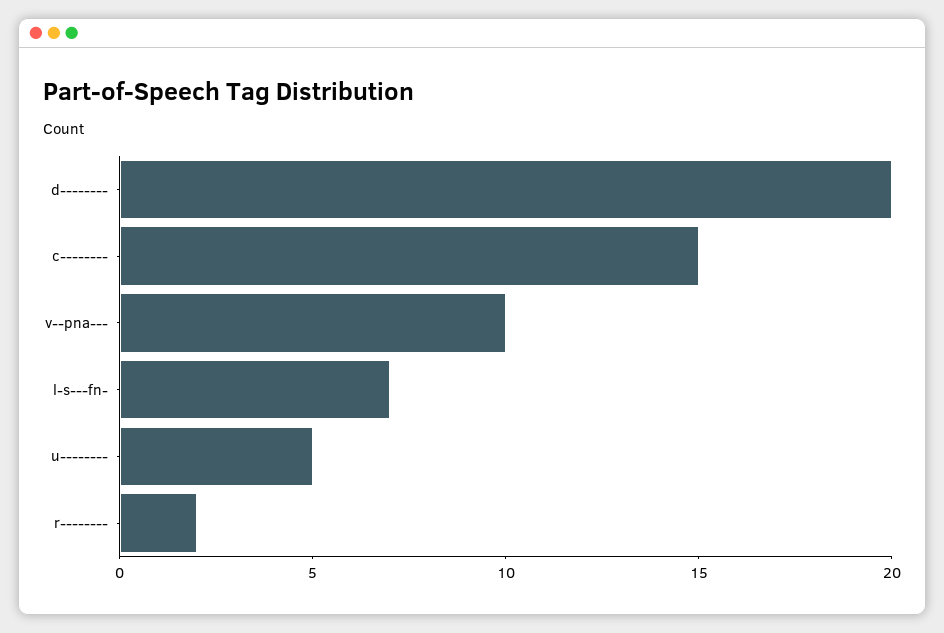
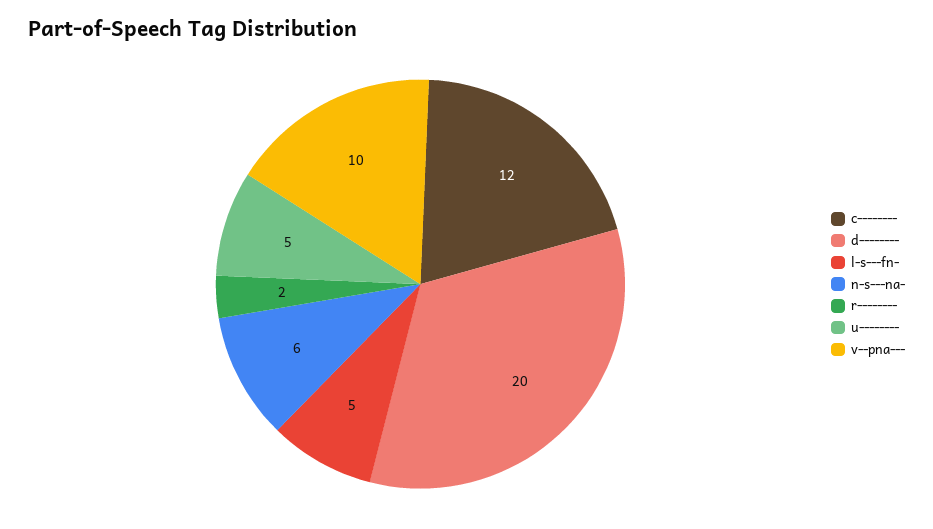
c--------: 15 -> 12
l-s---fn-: 7 -> 5
n-s---na-: none -> 6

